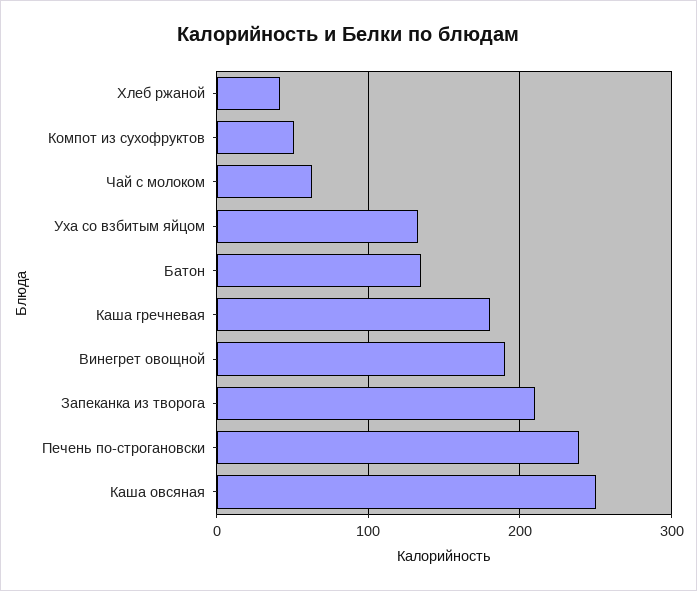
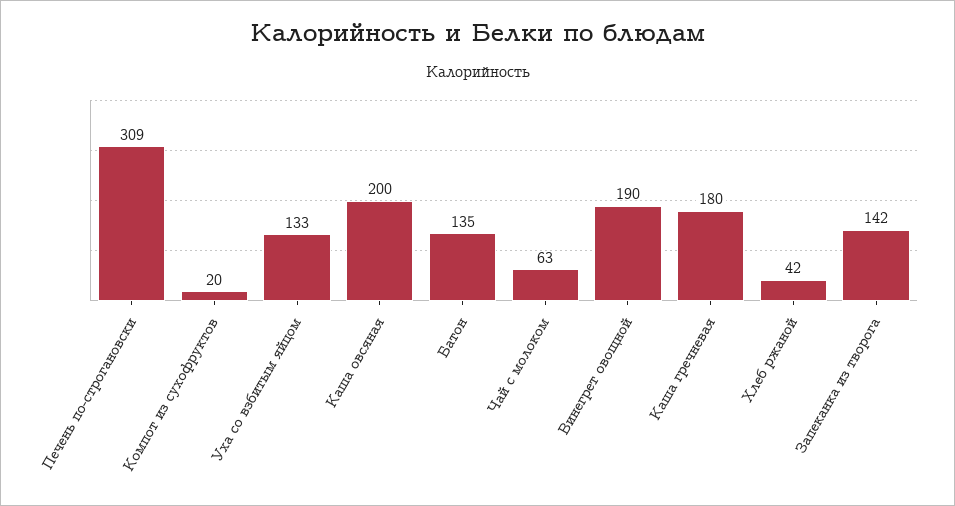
Компот из сухофруктов: 50 -> 20
Запеканка из творога: 210 -> 142
Печень по-строгановски: 240 -> 309
Каша овсяная: 250 -> 200

